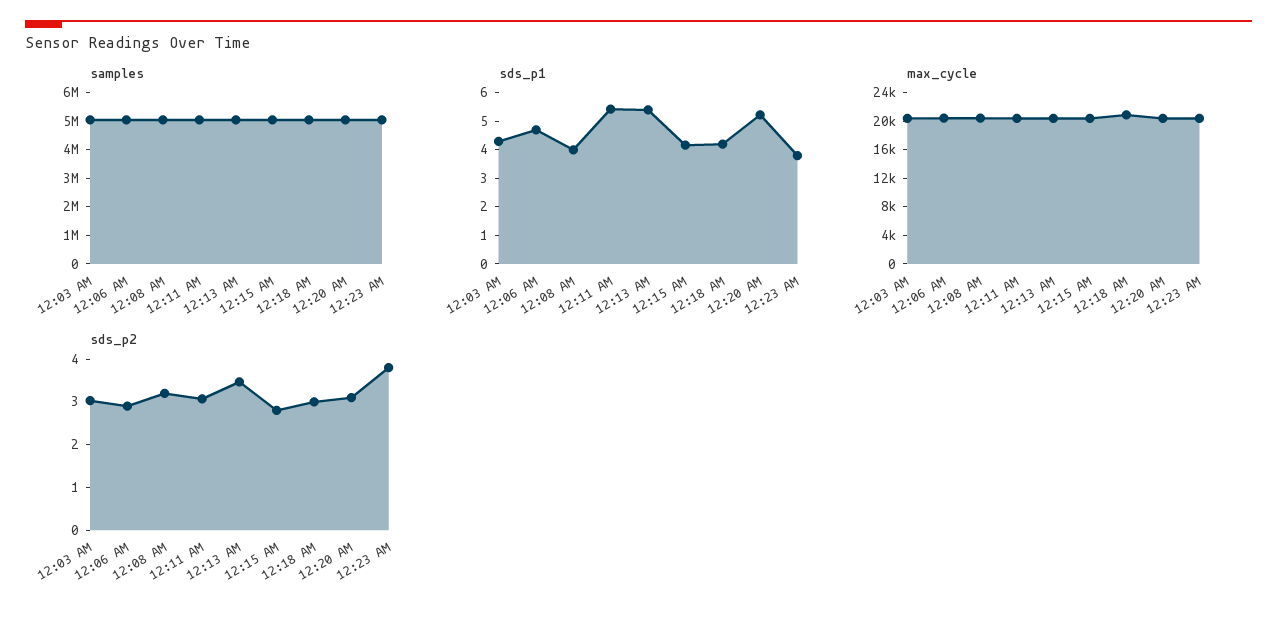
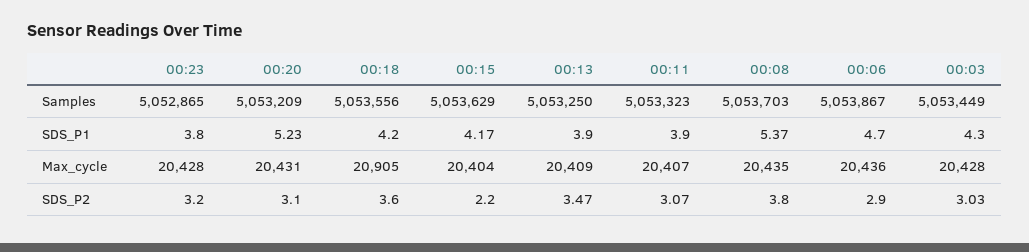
sds_p1, 12:08 AM: 4 -> 5.37
sds_p1, 12:11 AM: 5.5 -> 3.9
sds_p1, 12:13 AM: 5.5 -> 3.9
sds_p2, 12:08 AM: 3.2 -> 3.8
sds_p2, 12:15 AM: 2.8 -> 2.2
sds_p2, 12:18 AM: 3 -> 3.6
sds_p2, 12:23 AM: 3.8 -> 3.2

